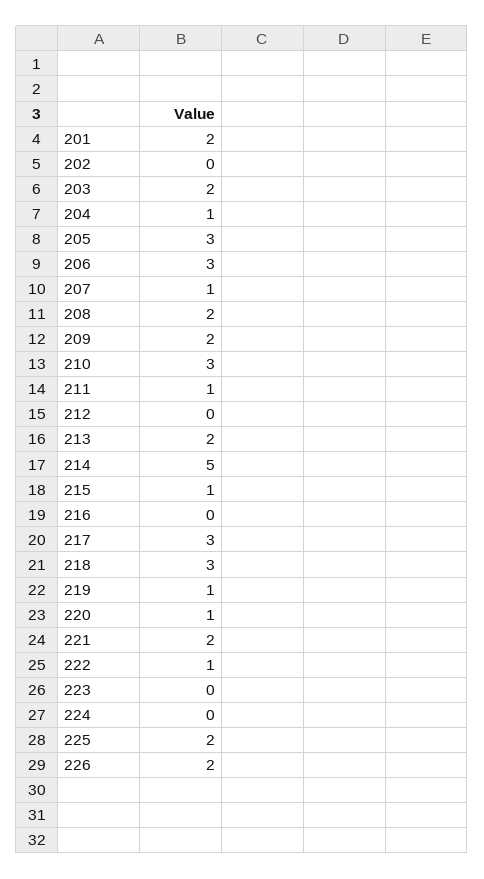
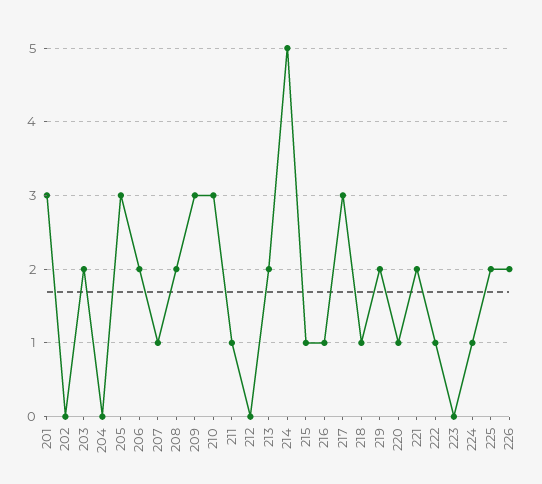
201: 2 -> 3
204: 1 -> 0
206: 3 -> 2
209: 2 -> 3
216: 0 -> 1
218: 3 -> 1
219: 1 -> 2
224: 0 -> 1

